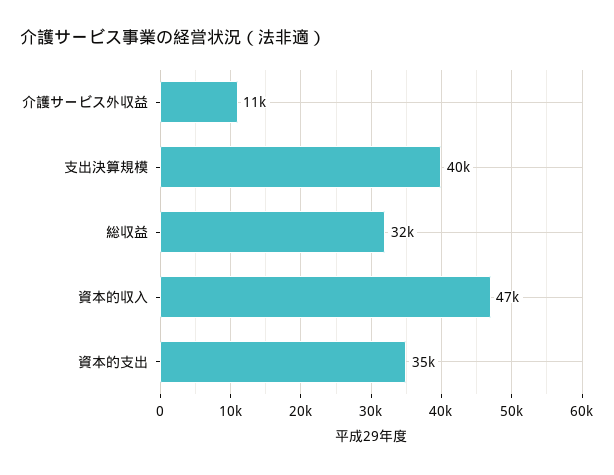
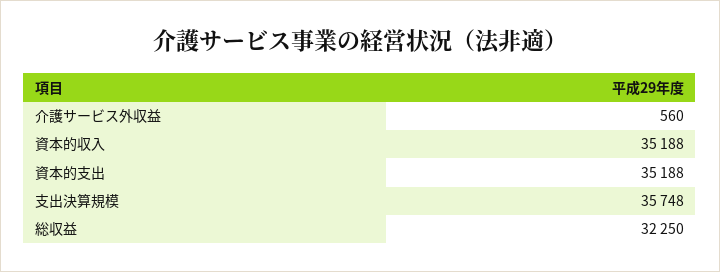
介護サービス外収益: 11000 -> 560
支出決算規模: 40000 -> 35748
資本的収入: 47000 -> 35188

